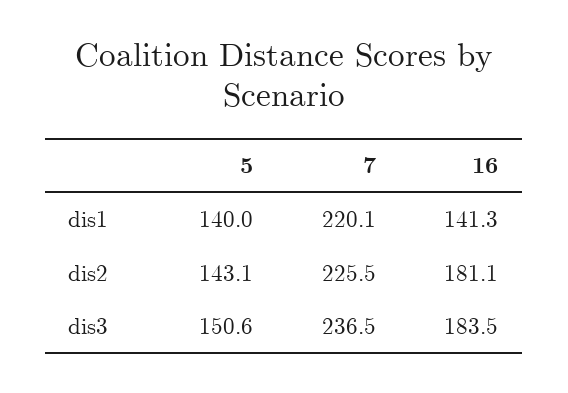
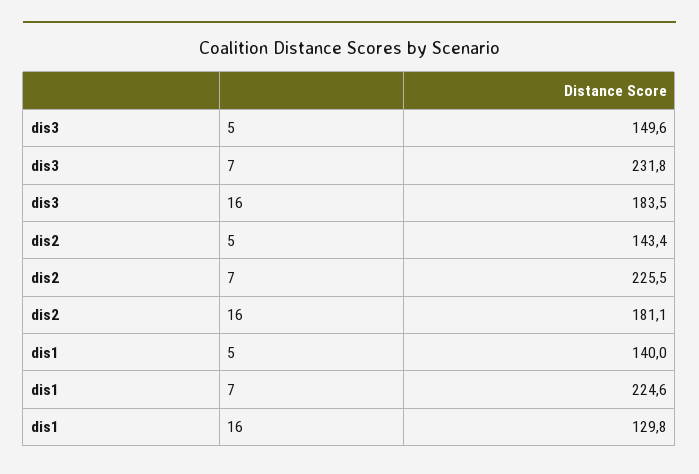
7, dis1: 220.1 -> 224.6
16, dis1: 141.3 -> 129.8
5, dis2: 143.1 -> 143.4
5, dis3: 150.6 -> 149.6
7, dis3: 236.5 -> 231.8

